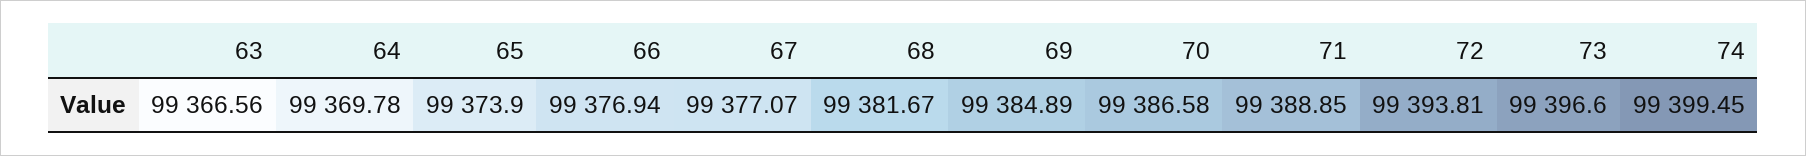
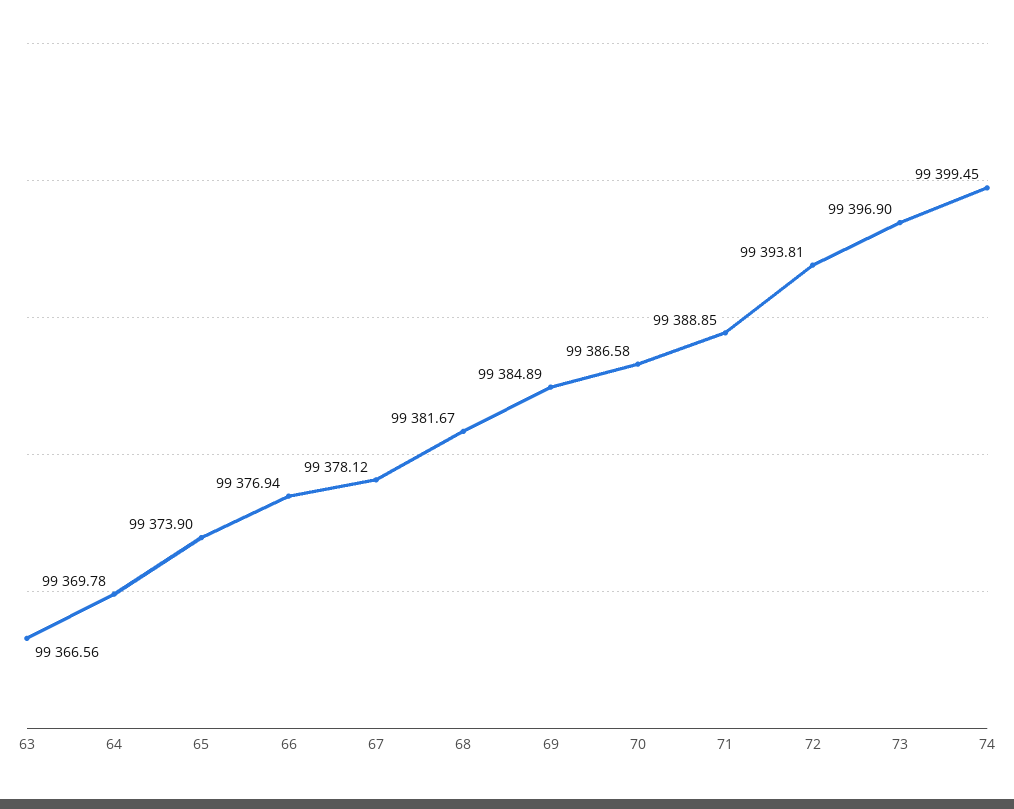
67: 99377.07 -> 99378.12
73: 99396.6 -> 99396.9

